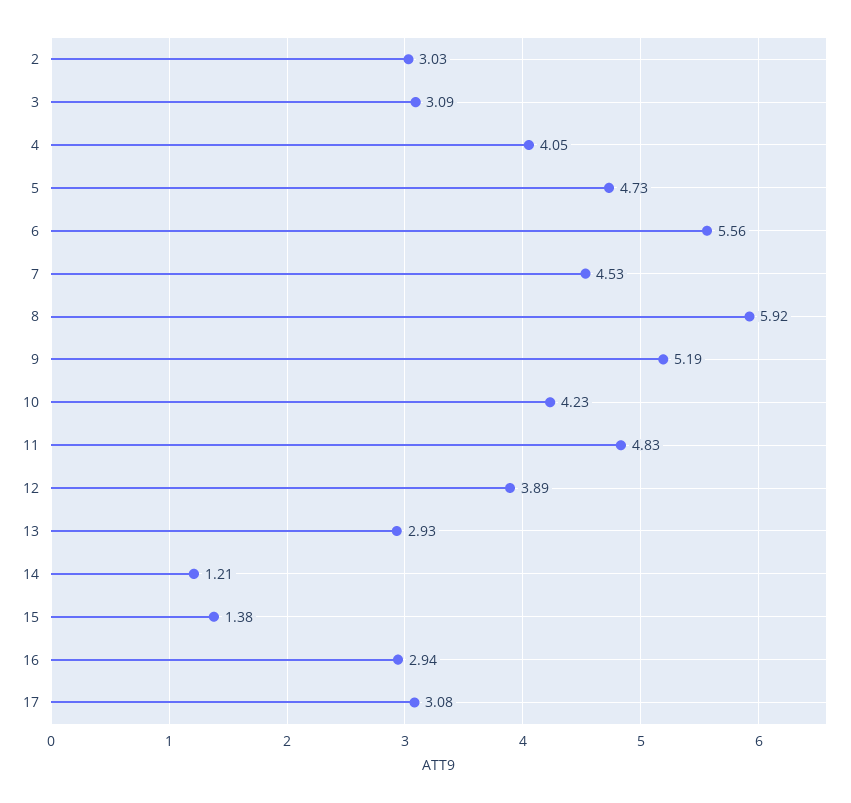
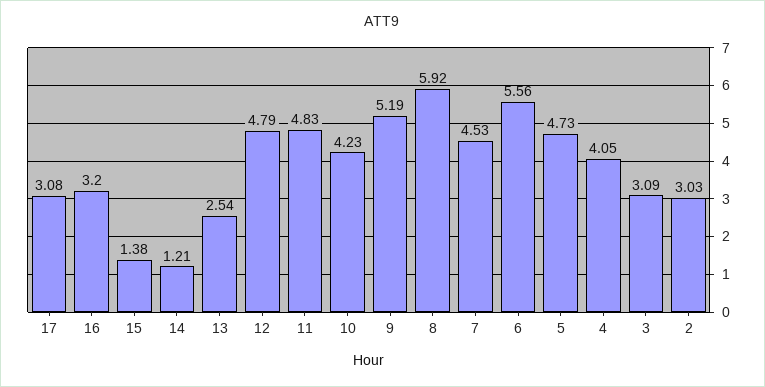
12: 3.89 -> 4.79
13: 2.93 -> 2.54
16: 2.94 -> 3.2

